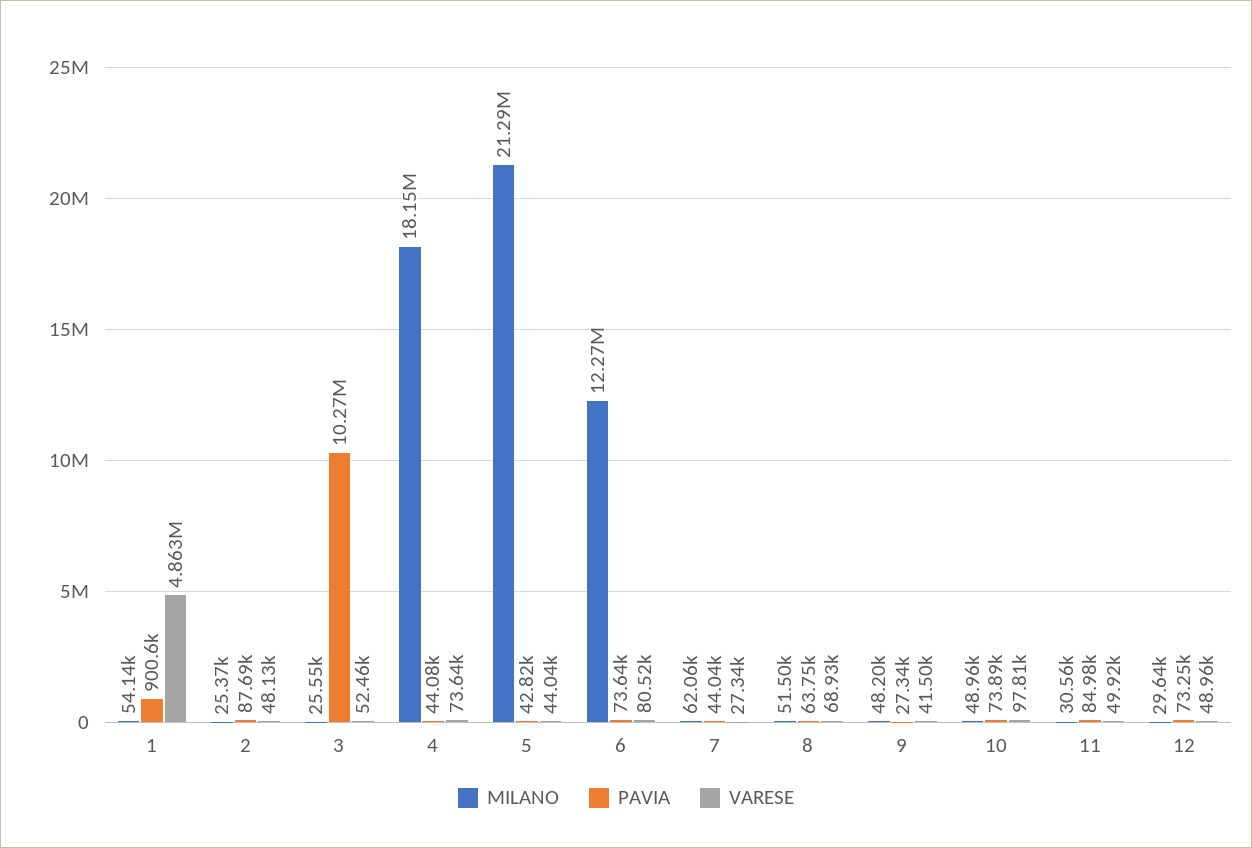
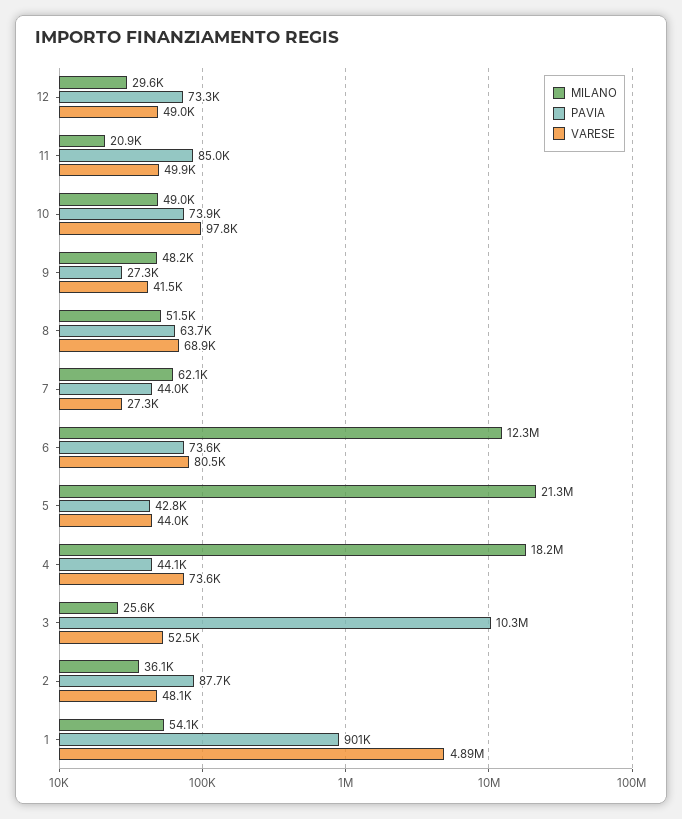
VARESE, 1: 4863000 -> 4890000
MILANO, 2: 25370 -> 36100
MILANO, 11: 30560 -> 20900

